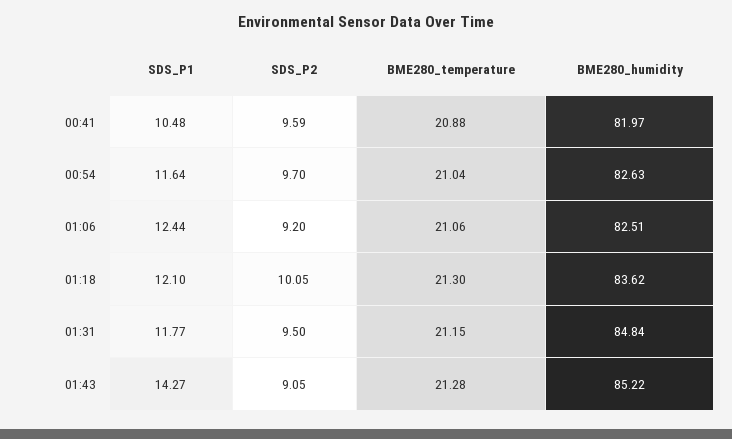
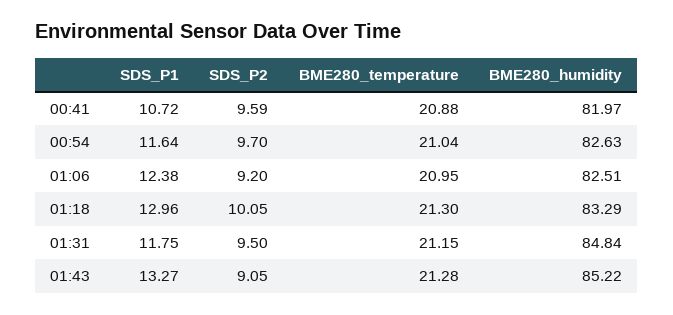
SDS_P1, 00:41: 10.48 -> 10.72
SDS_P1, 01:06: 12.44 -> 12.38
BME280_temperature, 01:06: 21.06 -> 20.95
SDS_P1, 01:18: 12.1 -> 12.96
BME280_humidity, 01:18: 83.62 -> 83.29
SDS_P1, 01:31: 11.77 -> 11.75
SDS_P1, 01:43: 14.27 -> 13.27

